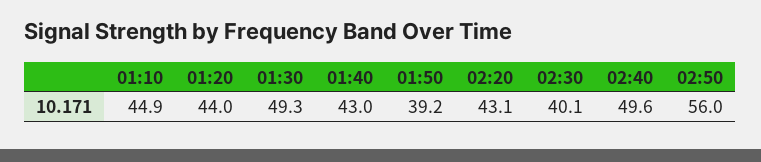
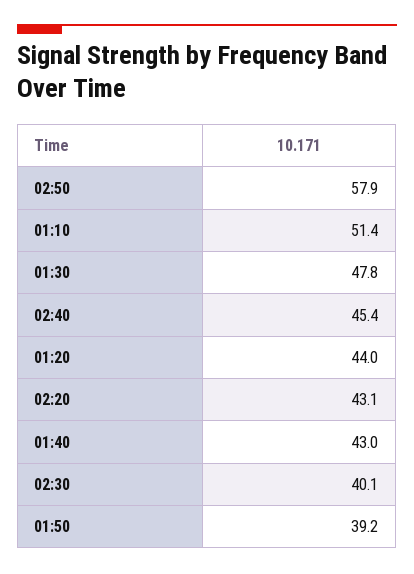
01:10: 44.9 -> 51.4
01:30: 49.3 -> 47.8
02:40: 49.6 -> 45.4
02:50: 56 -> 57.9

